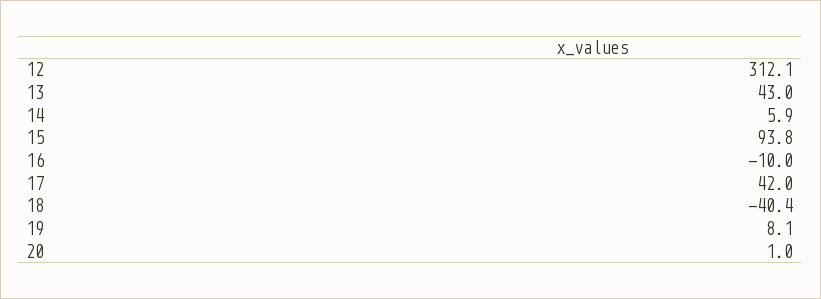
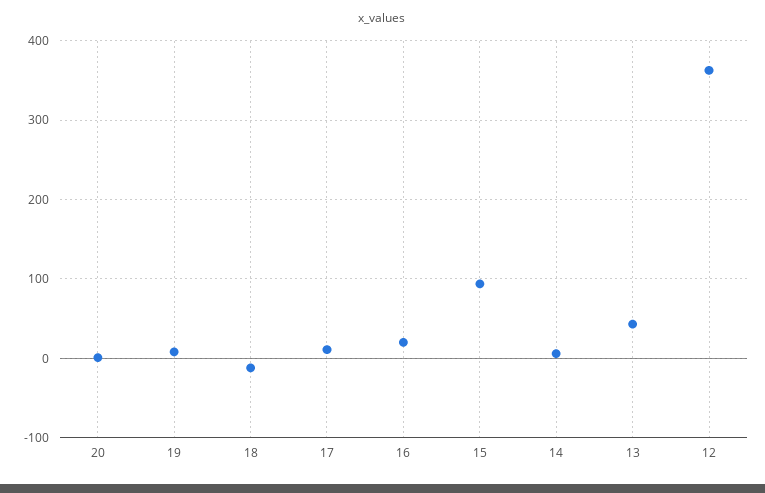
12: 312.1 -> 360
16: -10 -> 20
17: 42 -> 10
18: -40.4 -> -10

